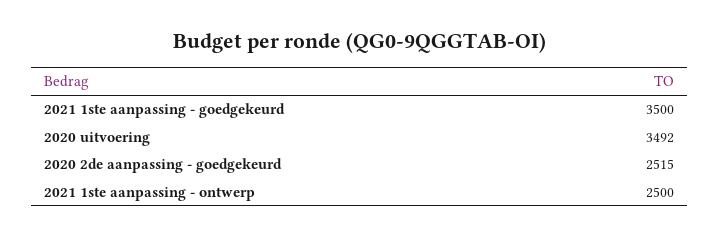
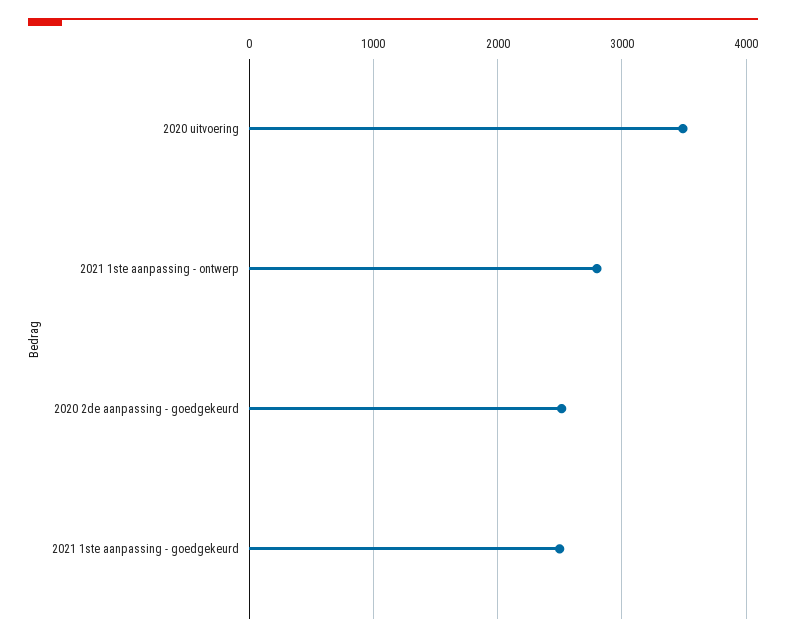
2021 1ste aanpassing - goedgekeurd: 3500 -> 2500
2021 1ste aanpassing - ontwerp: 2500 -> 2800

